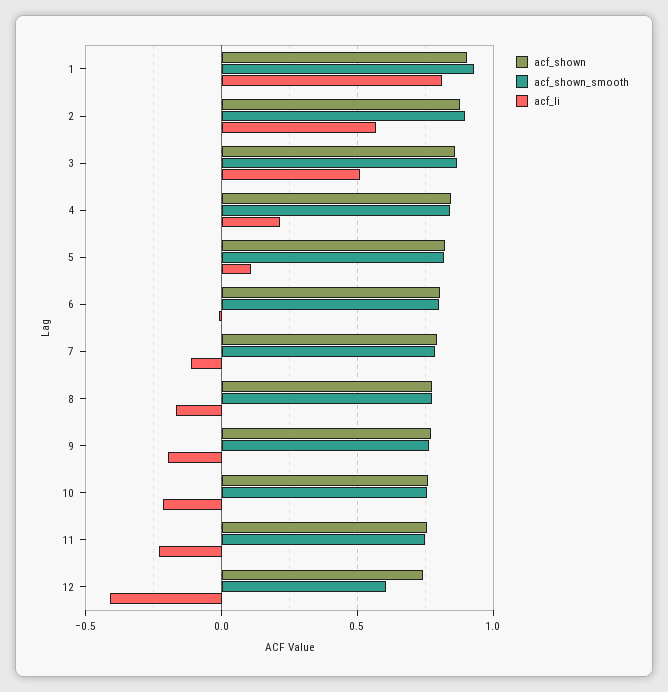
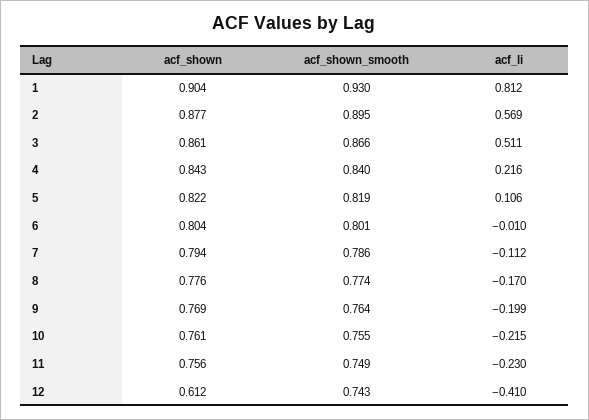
acf_shown, 12: 0.75 -> 0.612
acf_shown_smooth, 12: 0.6 -> 0.743

